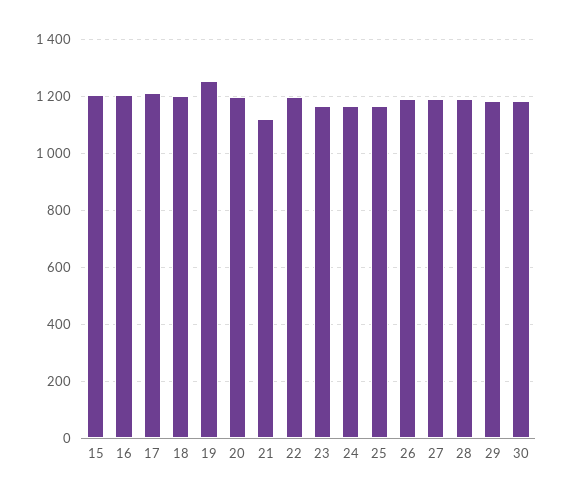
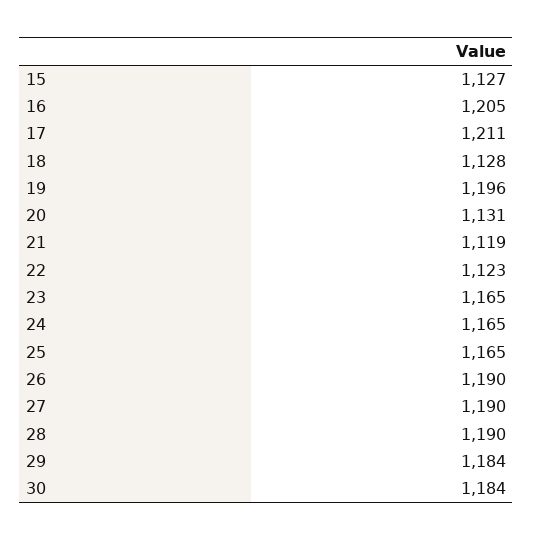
15: 1200 -> 1127
18: 1200 -> 1128
19: 1250 -> 1196
20: 1200 -> 1131
22: 1200 -> 1123

